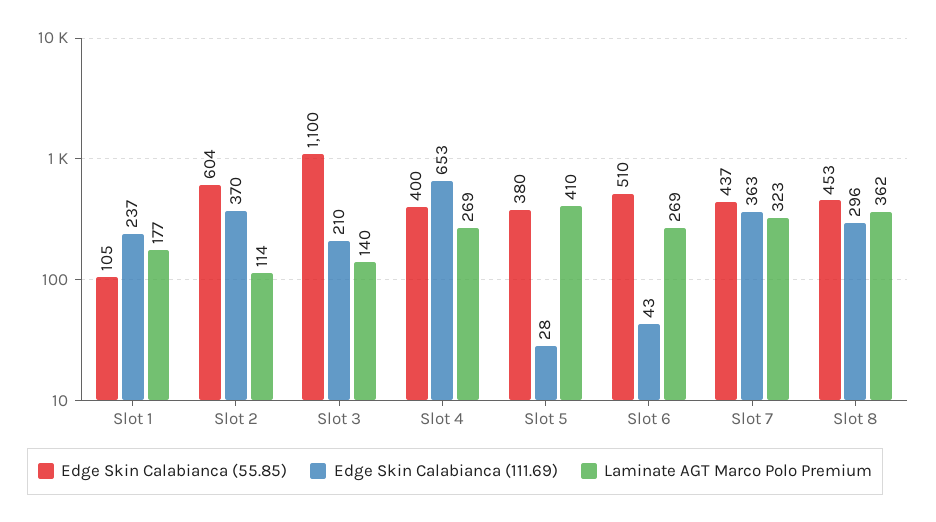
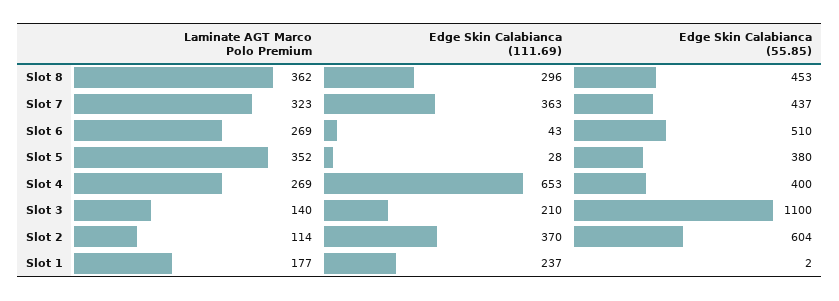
Edge Skin Calabianca (55.85), Slot 1: 105 -> 2
Laminate AGT Marco Polo Premium, Slot 5: 410 -> 352

